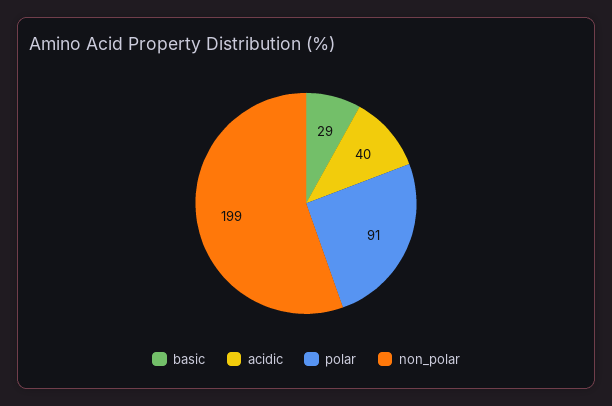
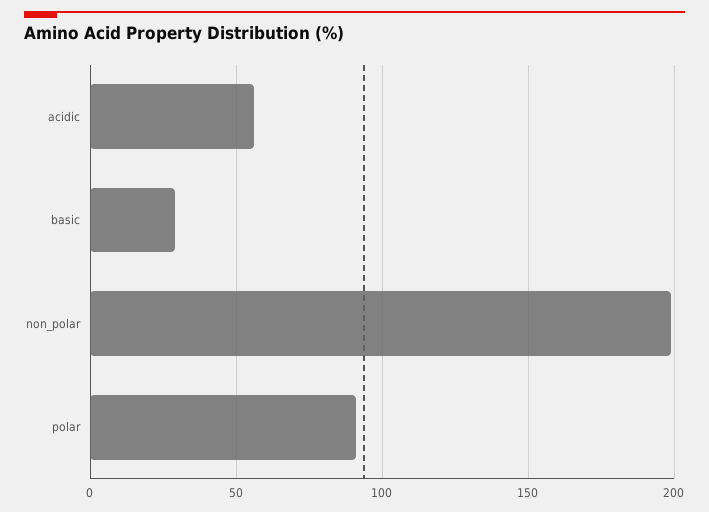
acidic: 40 -> 55

